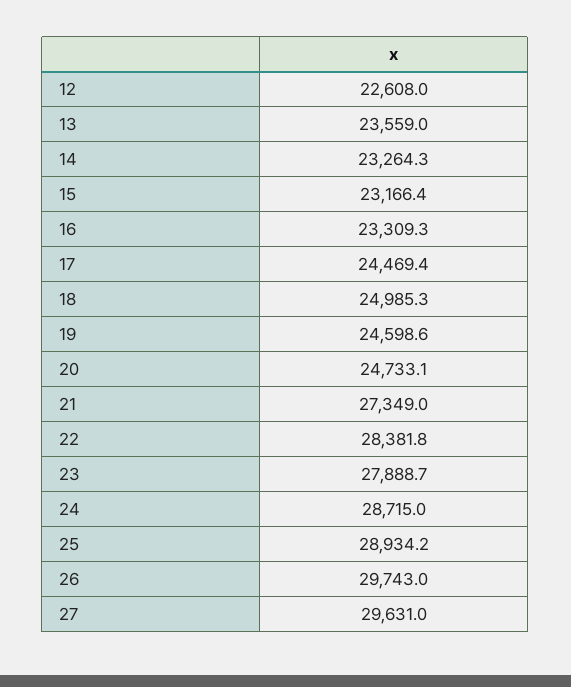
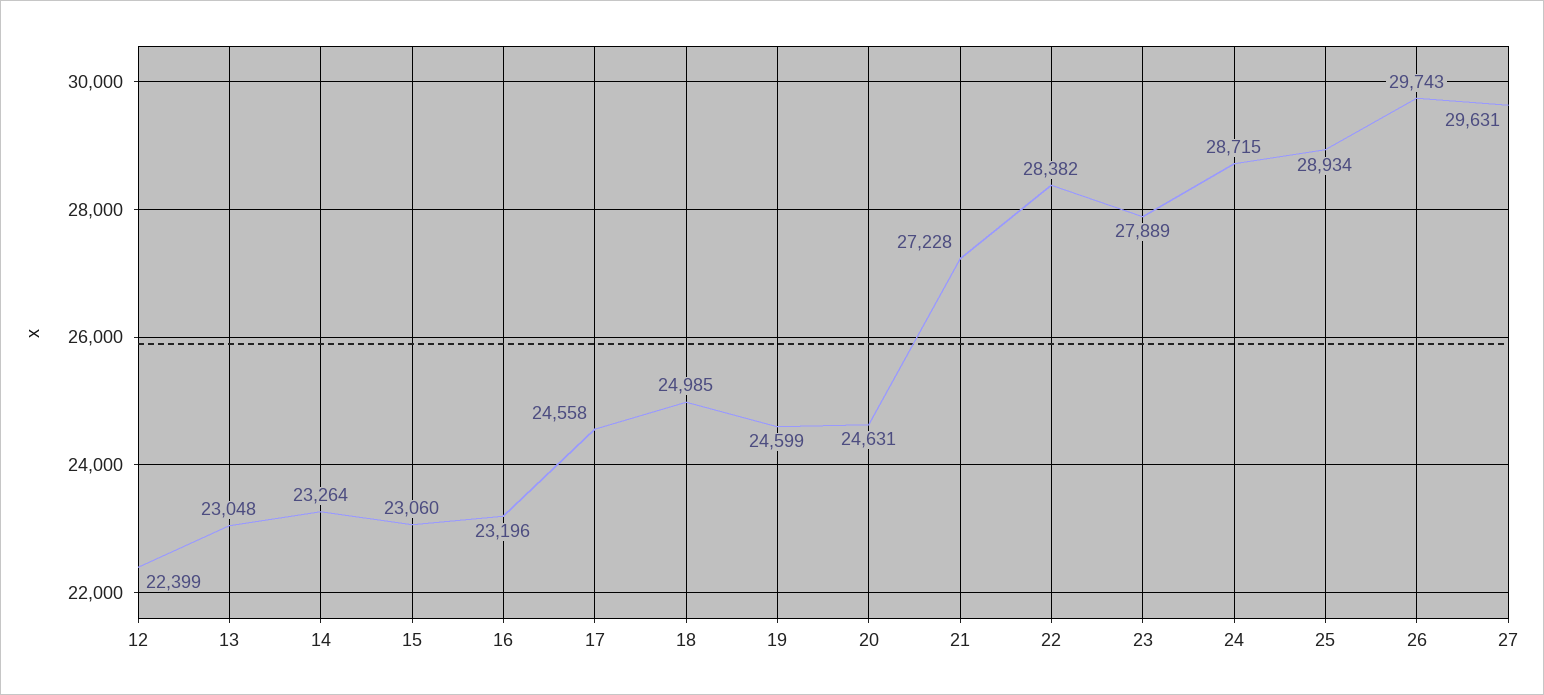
12: 22608 -> 22399
13: 23559 -> 23048
15: 23166.4 -> 23060
16: 23309.3 -> 23196
17: 24469.4 -> 24558
20: 24733.1 -> 24631
21: 27349 -> 27228

